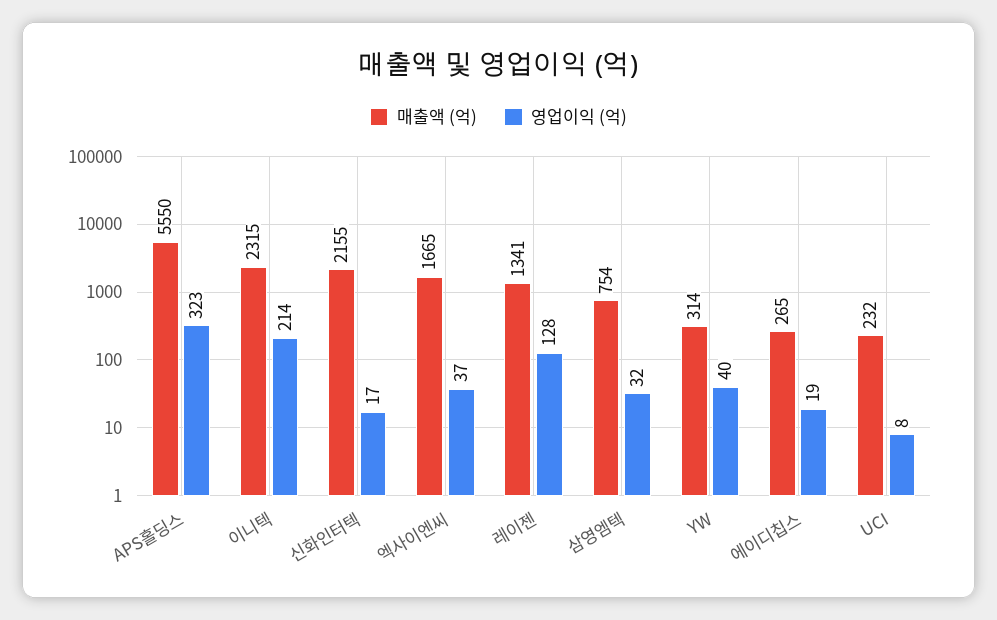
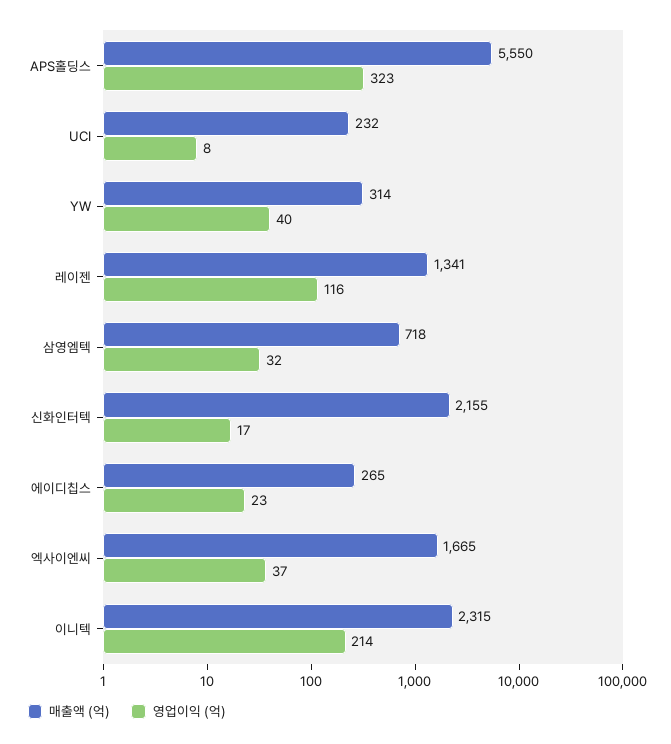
영업이익 (억), 레이젠: 128 -> 116
매출액 (억), 삼영엠텍: 754 -> 718
영업이익 (억), 에이디칩스: 19 -> 23

